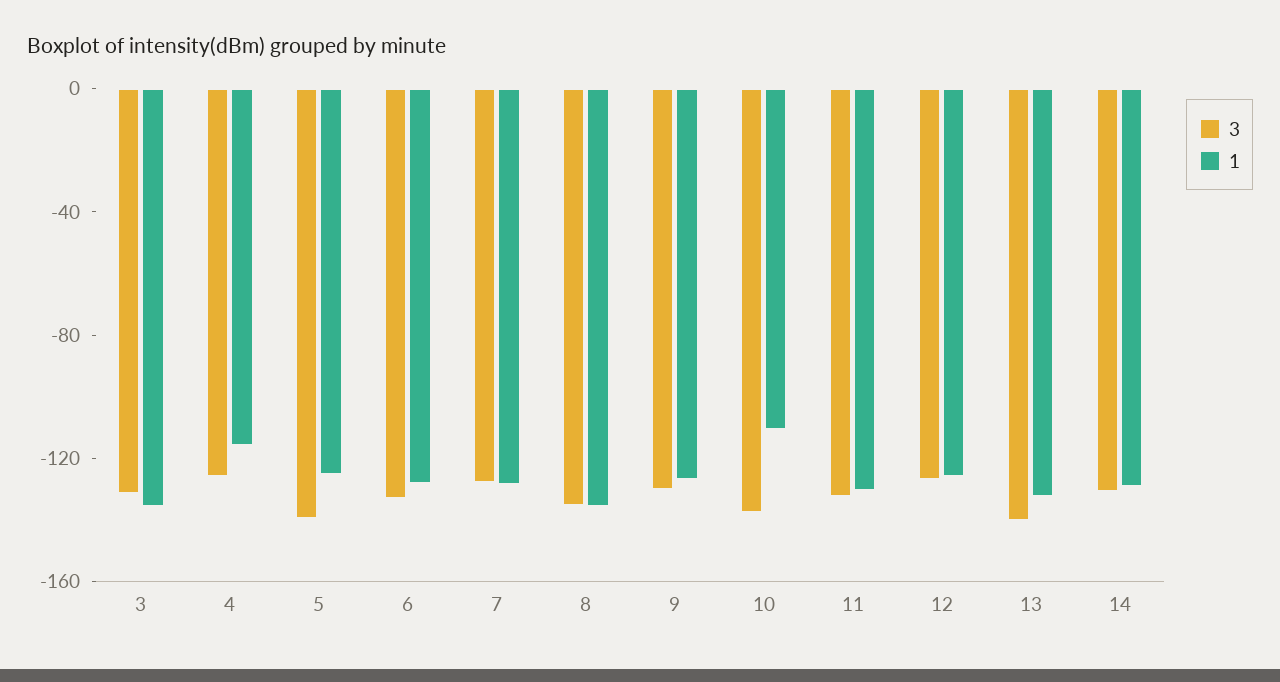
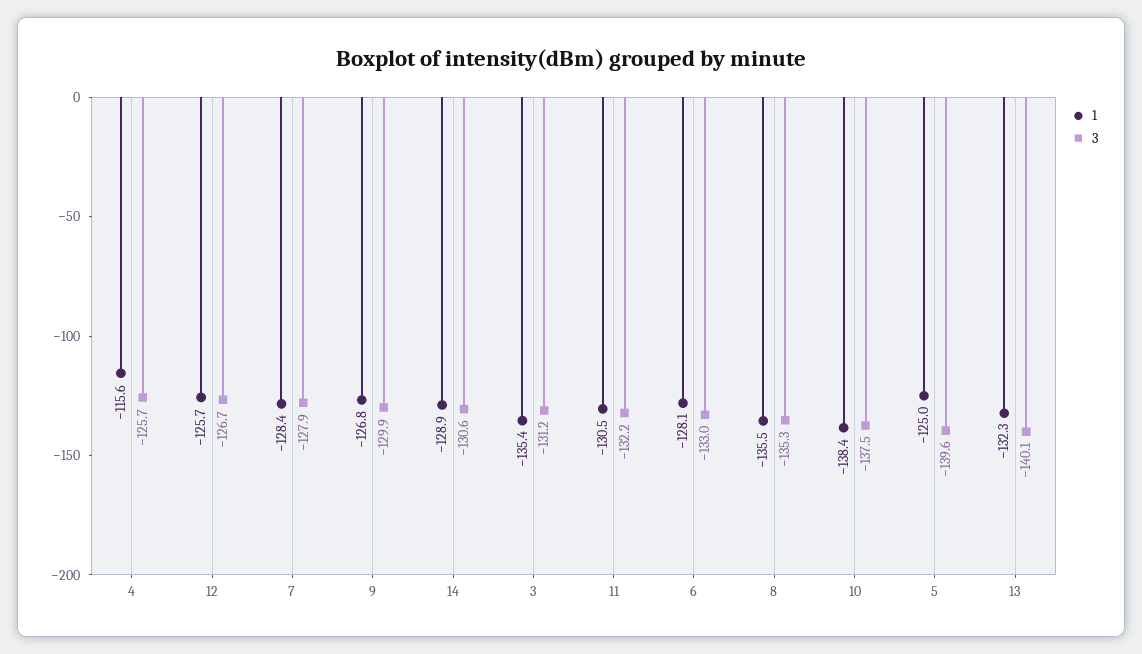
1, 10: -110 -> -138.4

